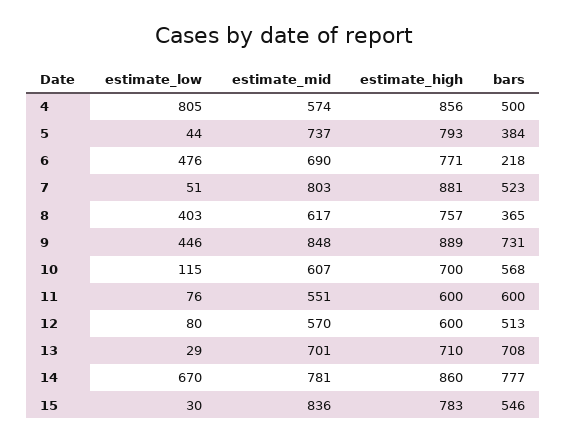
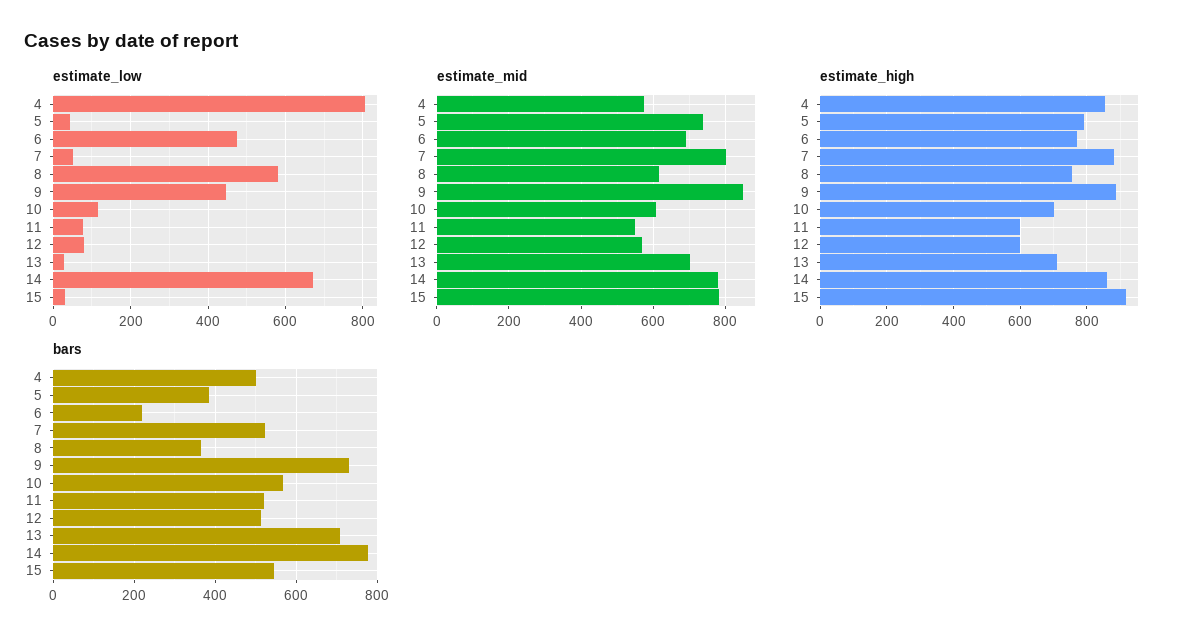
estimate_low, 8: 403 -> 580
bars, 11: 600 -> 520
estimate_mid, 15: 836 -> 780
estimate_high, 15: 783 -> 920

